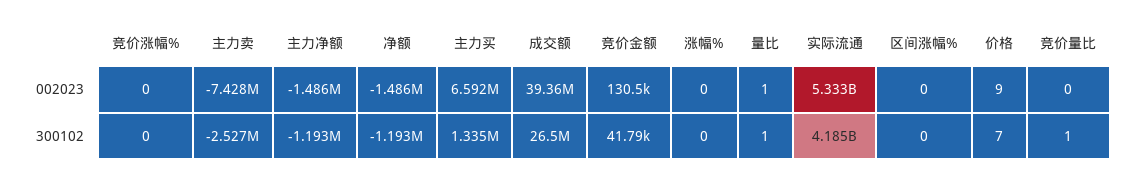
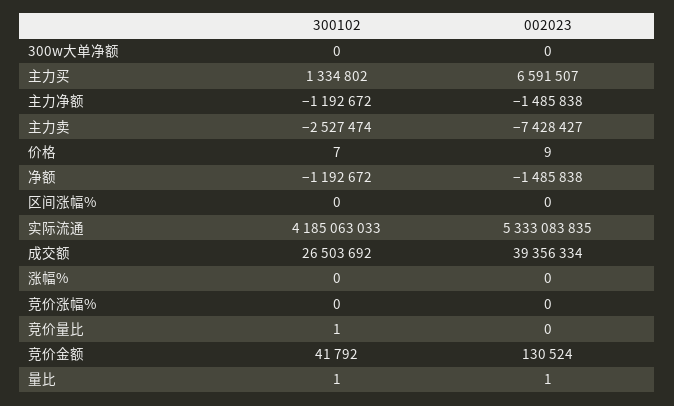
300w大单净额, 300102: none -> 0
300w大单净额, 002023: none -> 0

